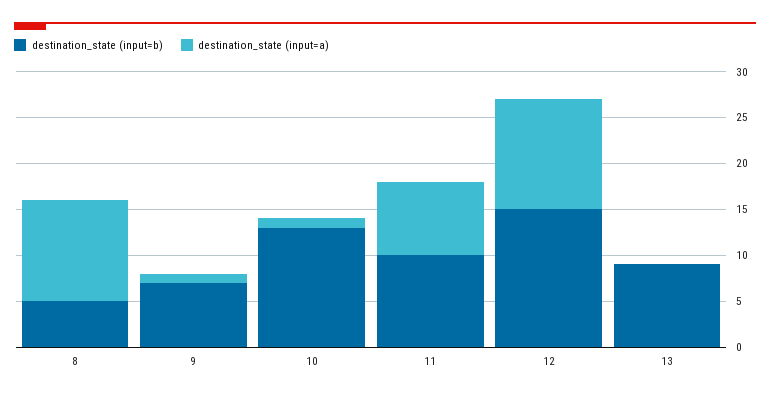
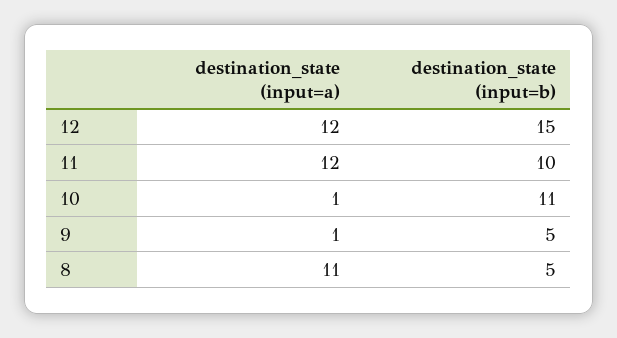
destination_state (input=b), 9: 7 -> 5
destination_state (input=b), 10: 13 -> 11
destination_state (input=a), 11: 8 -> 12
destination_state (input=b), 13: 9 -> none
destination_state (input=a), 13: 0 -> none

